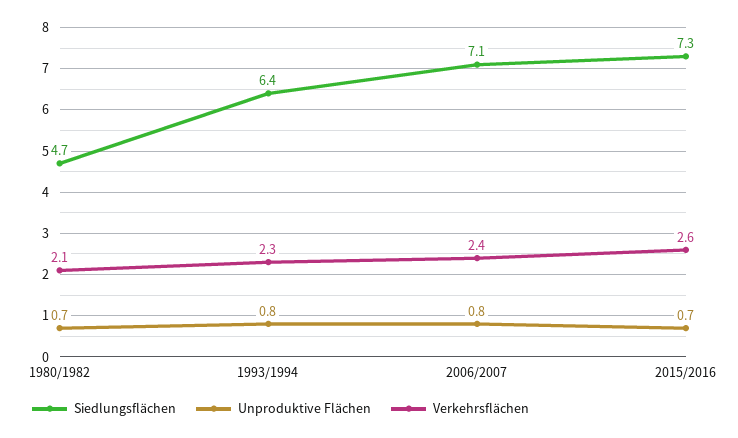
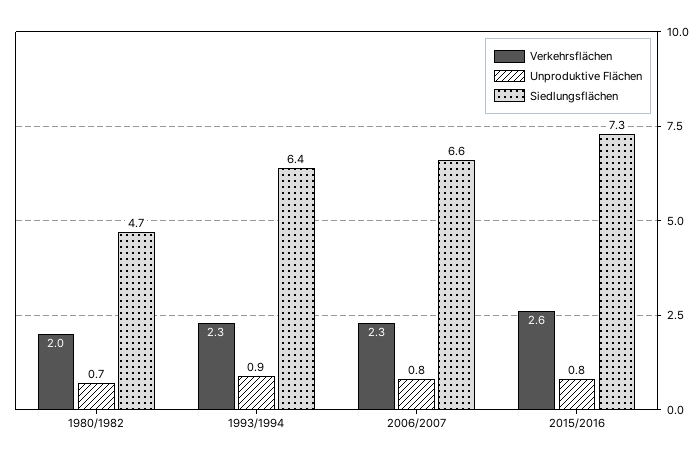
Verkehrsflächen, 1980/1982: 2.1 -> 2
Unproduktive Flächen, 1993/1994: 0.8 -> 0.9
Siedlungsflächen, 2006/2007: 7.1 -> 6.6
Verkehrsflächen, 2006/2007: 2.4 -> 2.3
Unproduktive Flächen, 2015/2016: 0.7 -> 0.8

